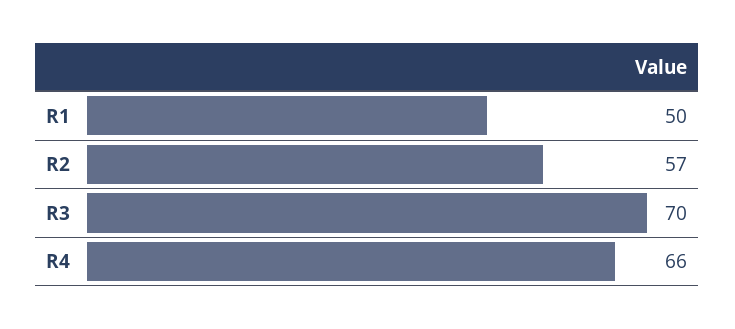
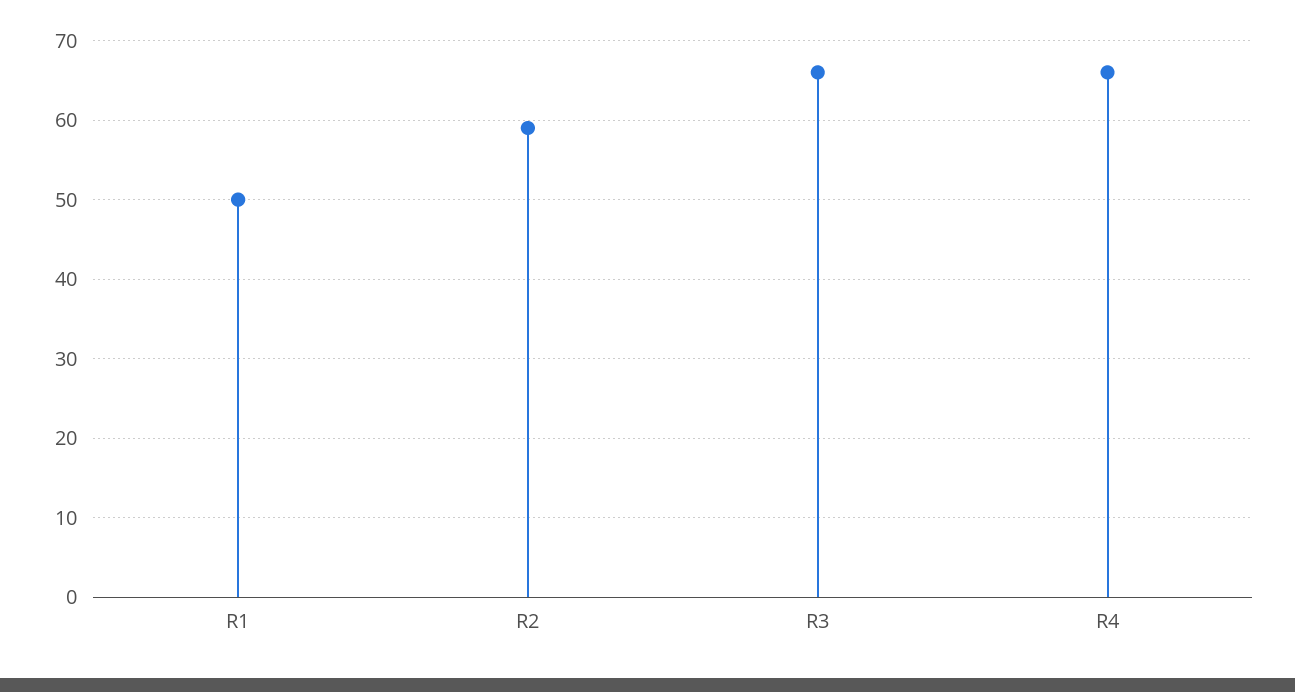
R2: 57 -> 59
R3: 70 -> 66

